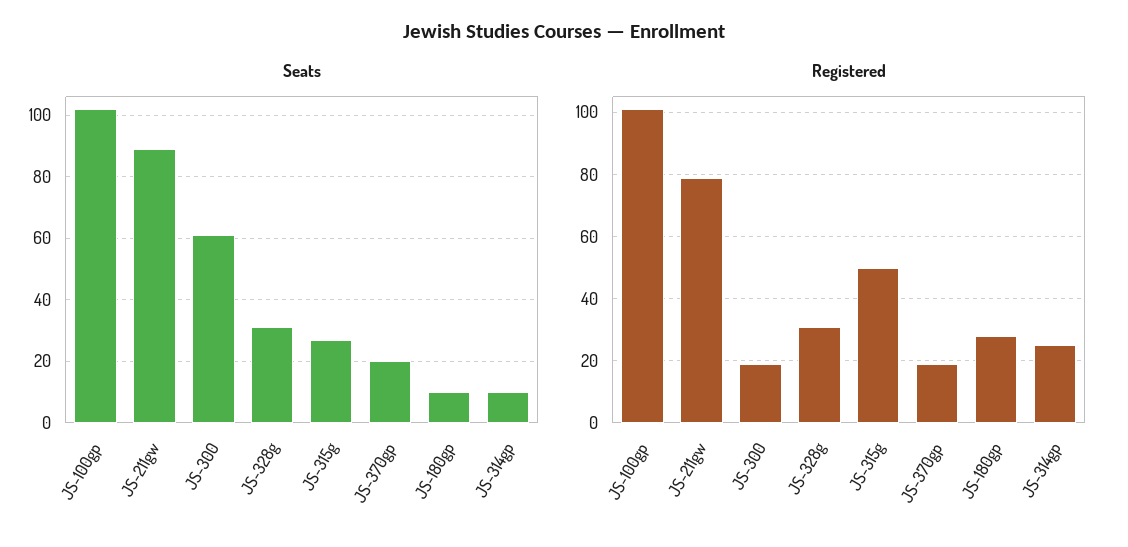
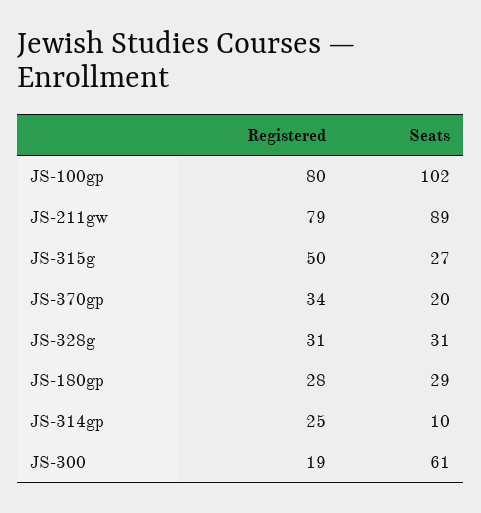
Seats, JS-180gp: 10 -> 29
Registered, JS-100gp: 100 -> 80
Registered, JS-370gp: 20 -> 34

